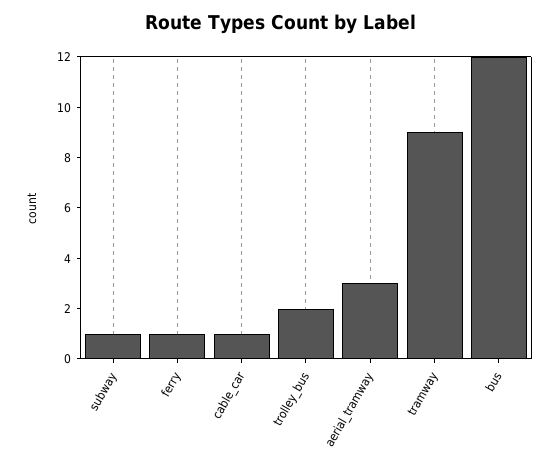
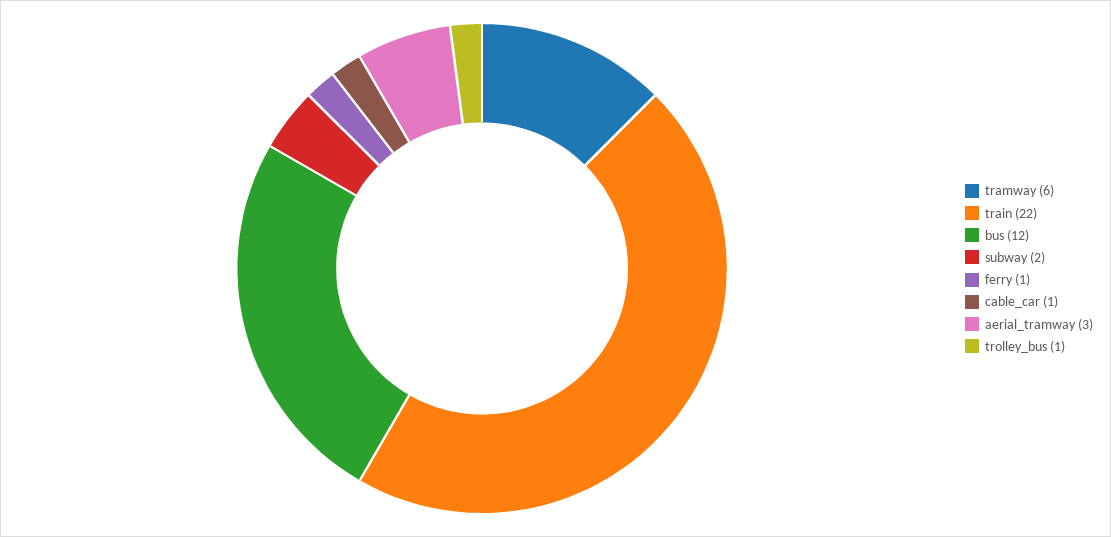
subway: 1 -> 2
trolley_bus: 2 -> 1
tramway: 9 -> 6
train: none -> 22

